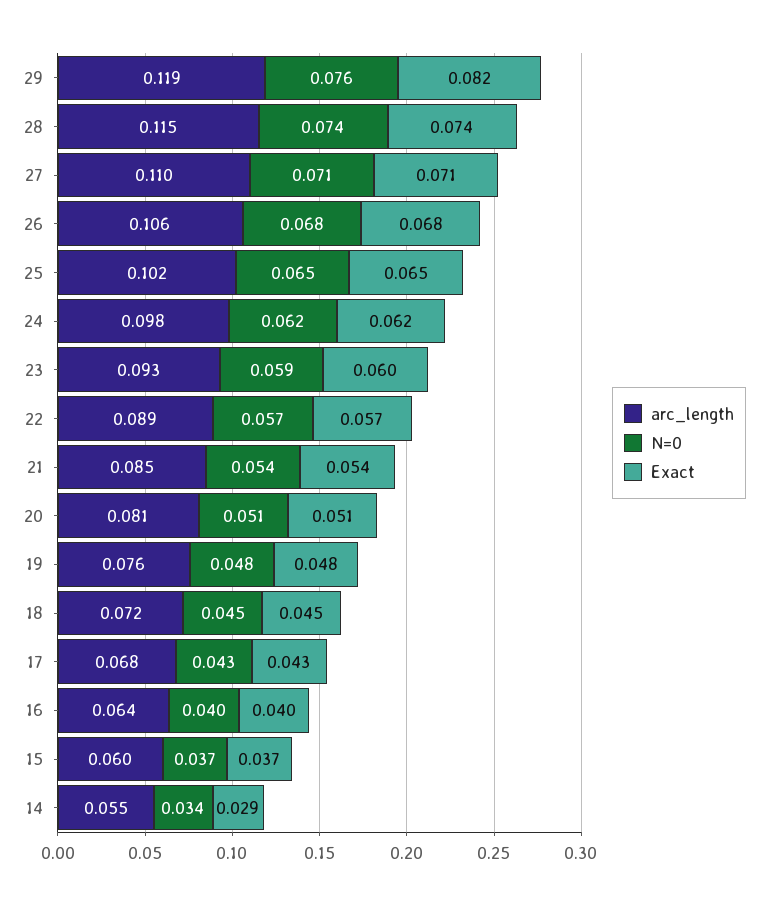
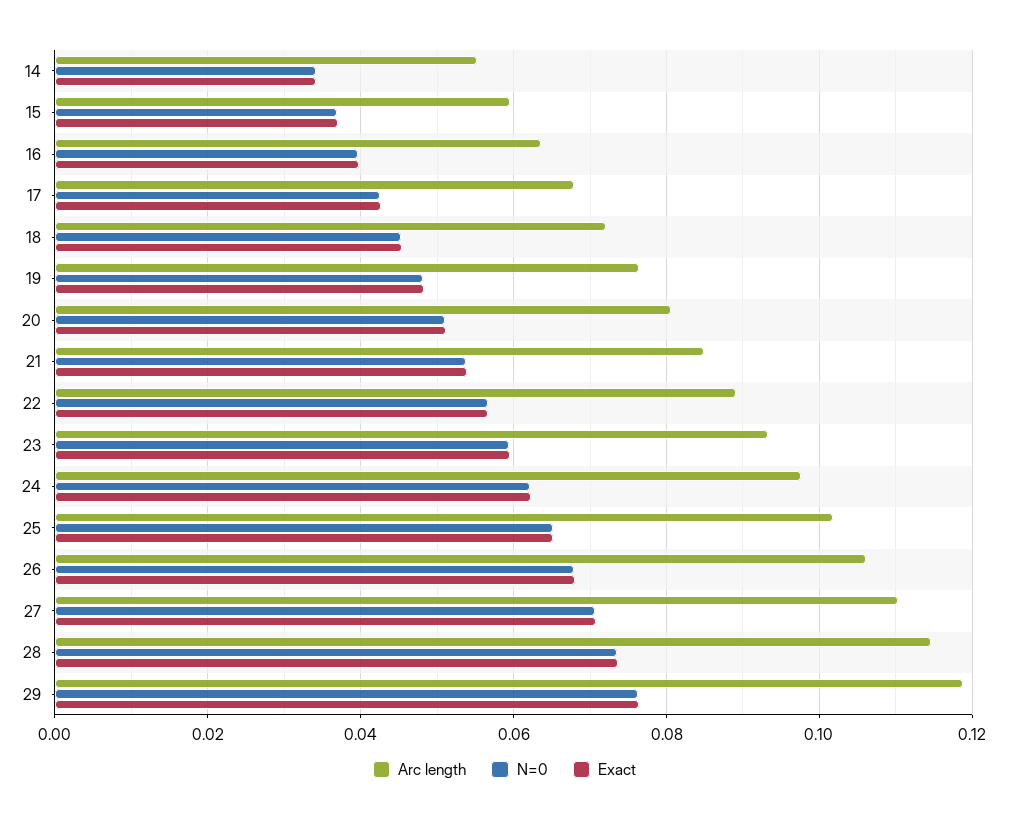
Exact, 29: 0.082 -> 0.076
Exact, 14: 0.029 -> 0.034

